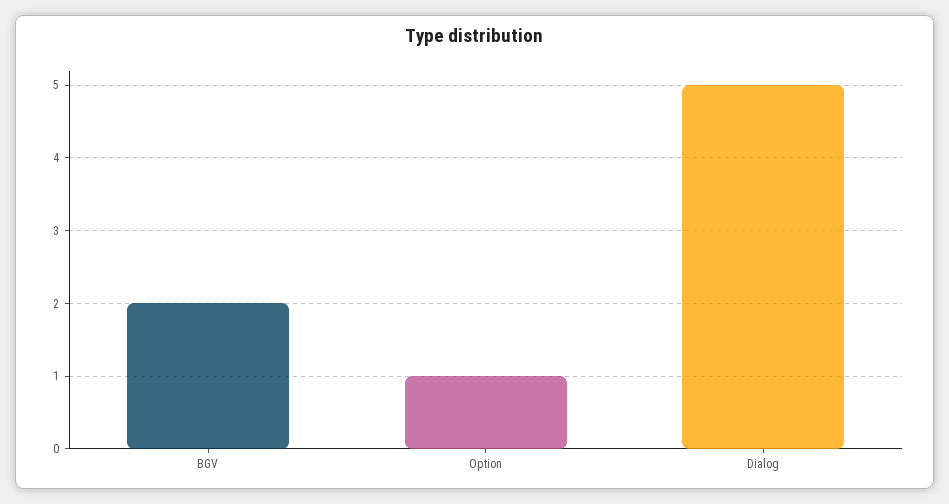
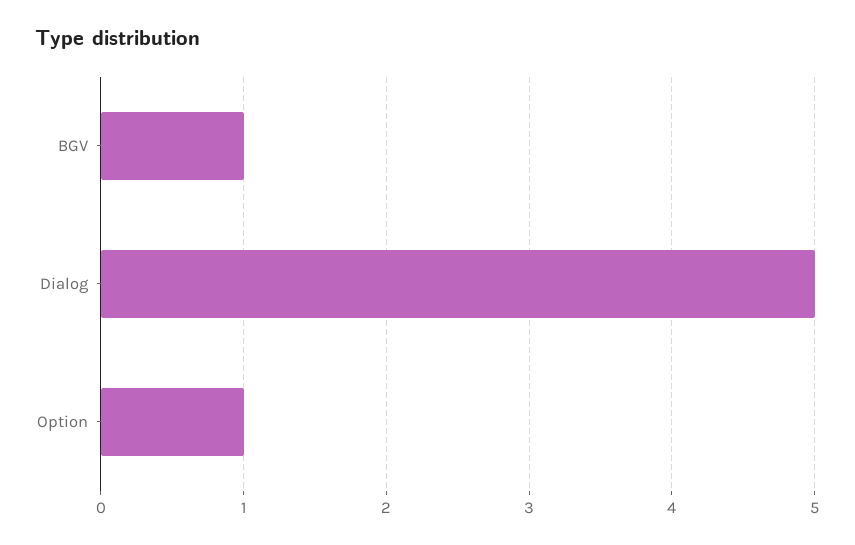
BGV: 2 -> 1

